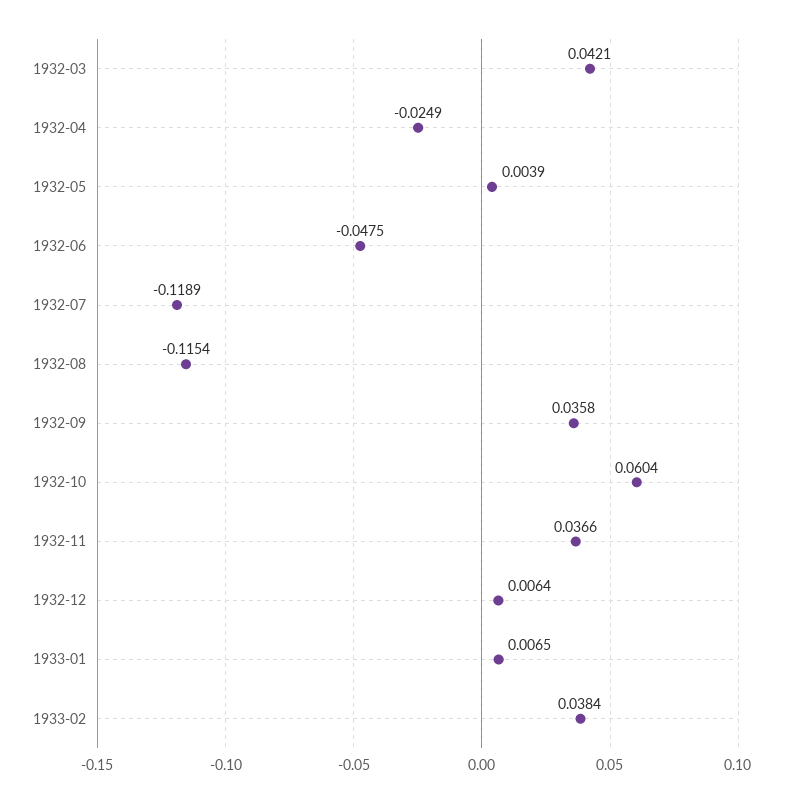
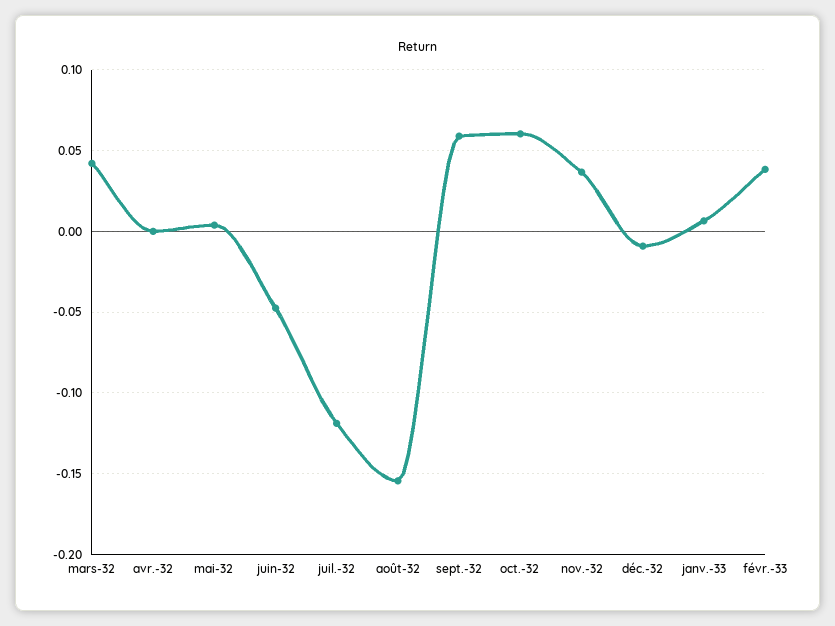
1932-04: -0.0249 -> 0
1932-08: -0.1154 -> -0.155
1932-09: 0.0358 -> 0.06
1932-12: 0.0064 -> -0.01

